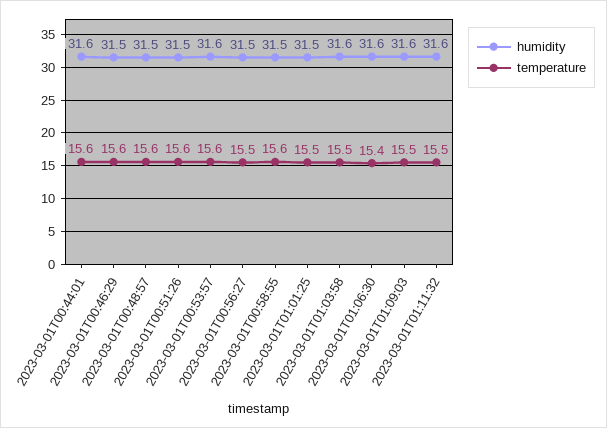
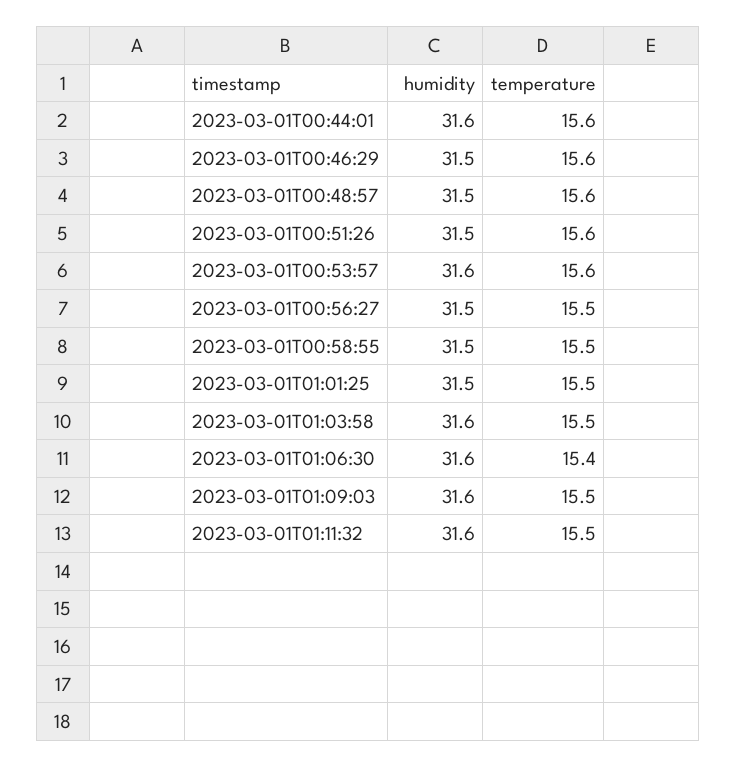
temperature, 2023-03-01T00:58:55: 15.6 -> 15.5

